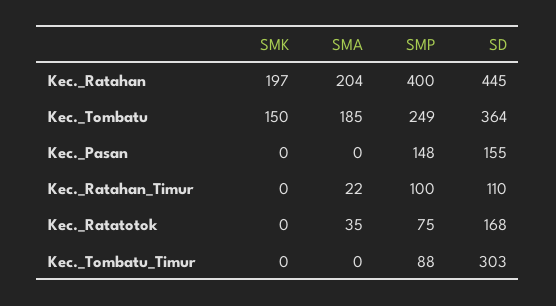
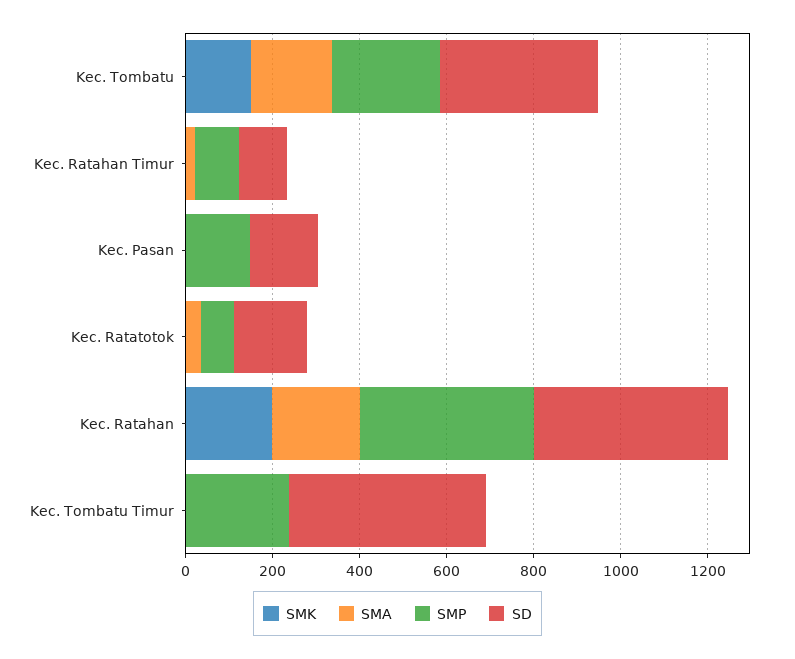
SMP, Kec._Tombatu_Timur: 88 -> 250
SD, Kec._Tombatu_Timur: 303 -> 450

